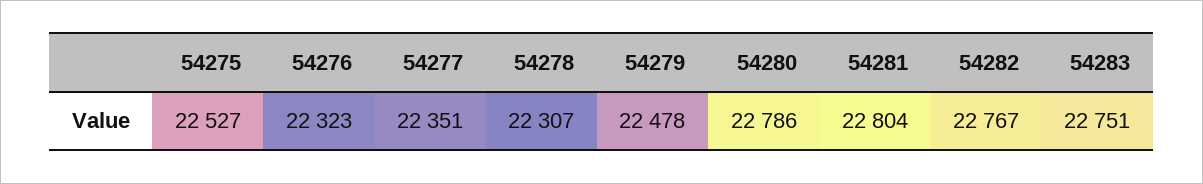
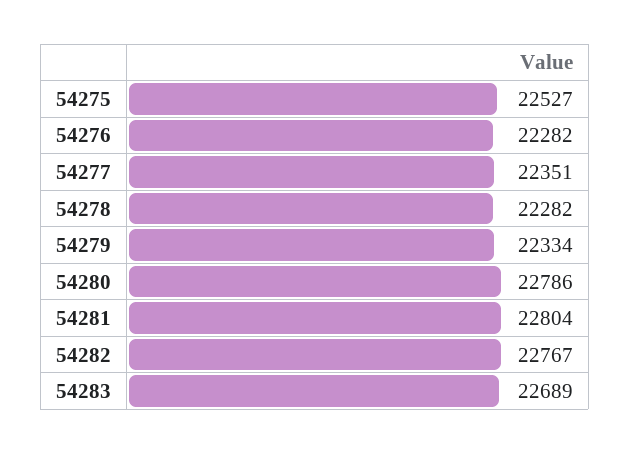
54276: 22323 -> 22282
54278: 22307 -> 22282
54279: 22478 -> 22334
54283: 22751 -> 22689

